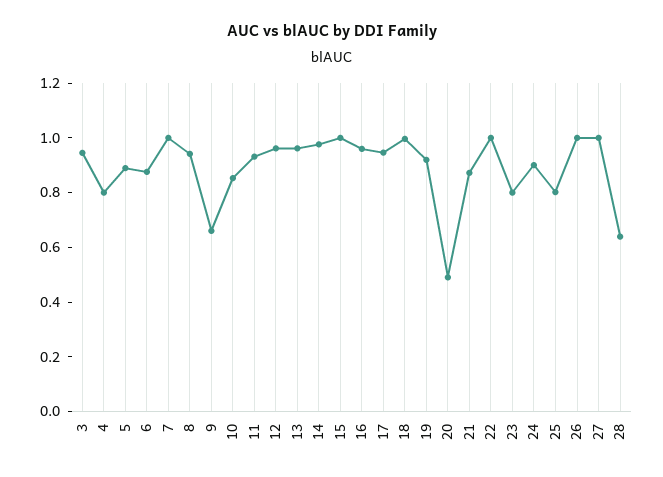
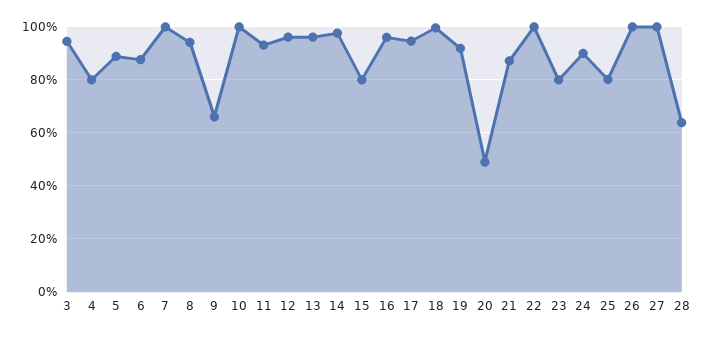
10: 0.85 -> 1
15: 1 -> 0.8

